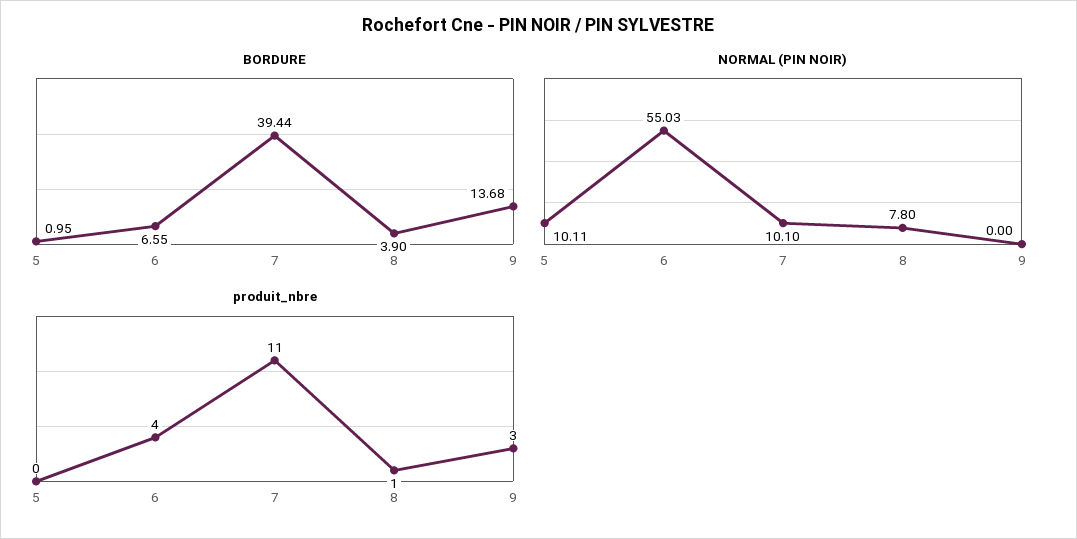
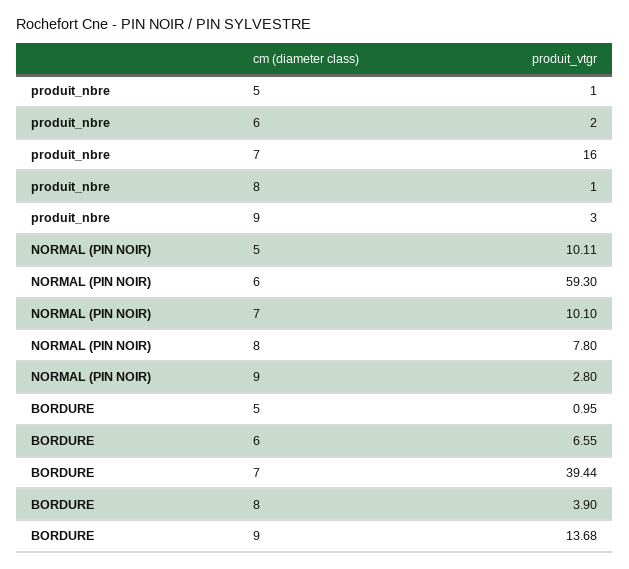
NORMAL (PIN NOIR), 6: 55.03 -> 59.3
NORMAL (PIN NOIR), 9: 0 -> 2.8
produit_nbre, 5: 0 -> 1
produit_nbre, 6: 4 -> 2
produit_nbre, 7: 11 -> 16

